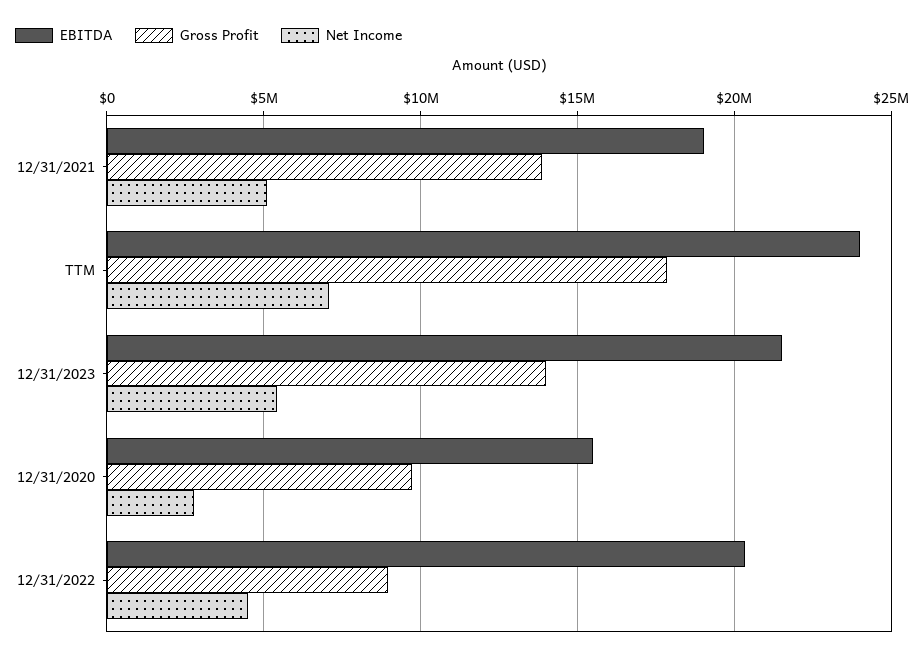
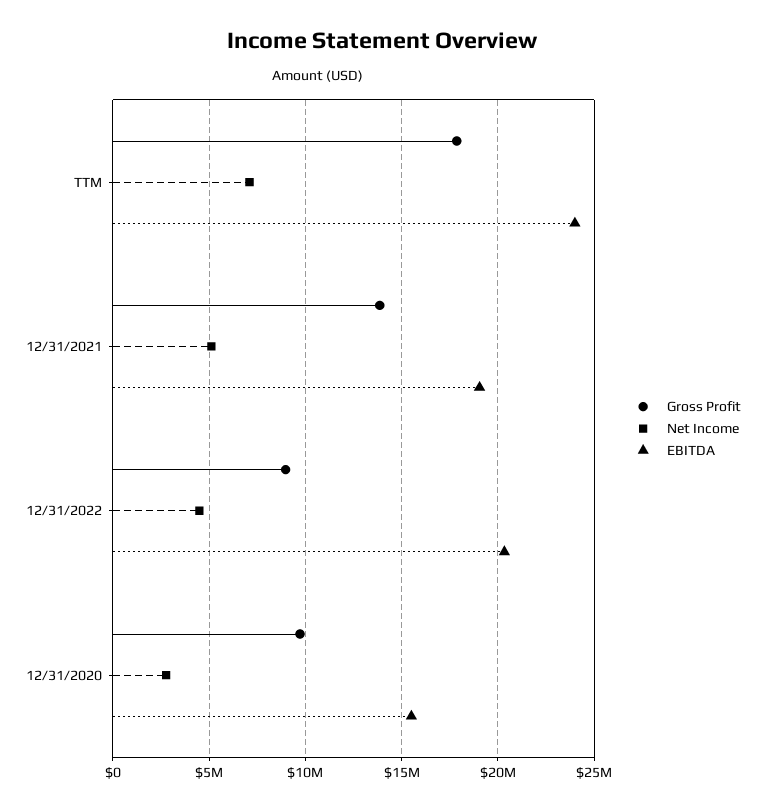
EBITDA, 12/31/2023: 21500000 -> none
Gross Profit, 12/31/2023: 14000000 -> none
Net Income, 12/31/2023: 5500000 -> none

